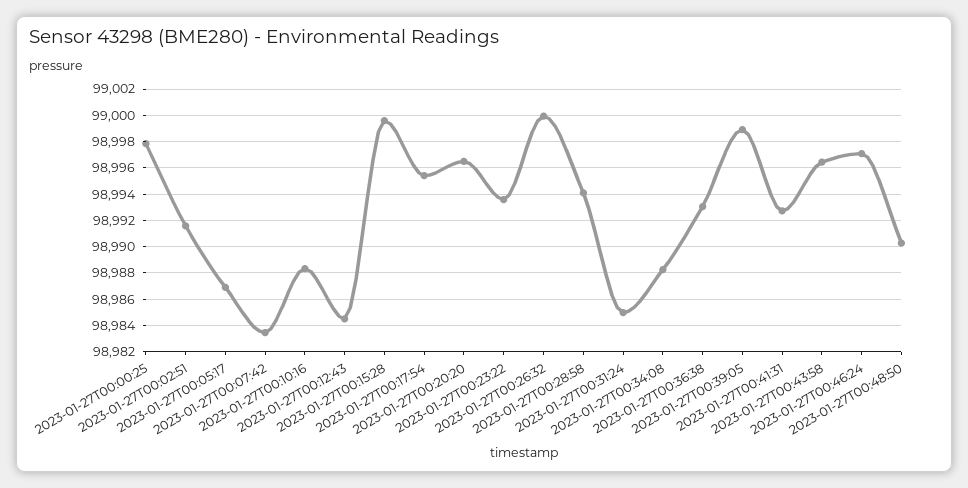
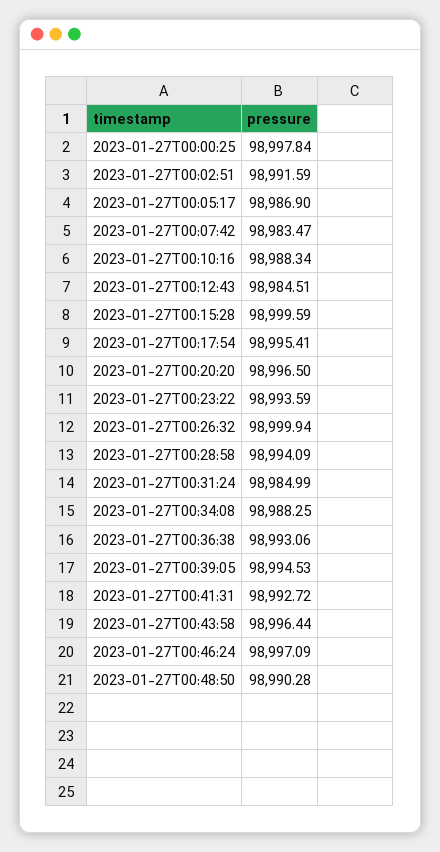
2023-01-27T00:39:05: 98999 -> 98994.53

